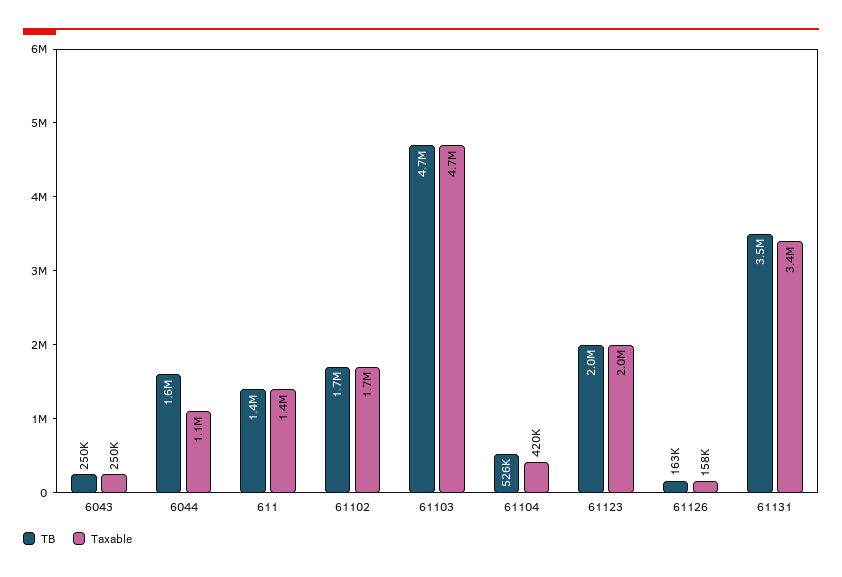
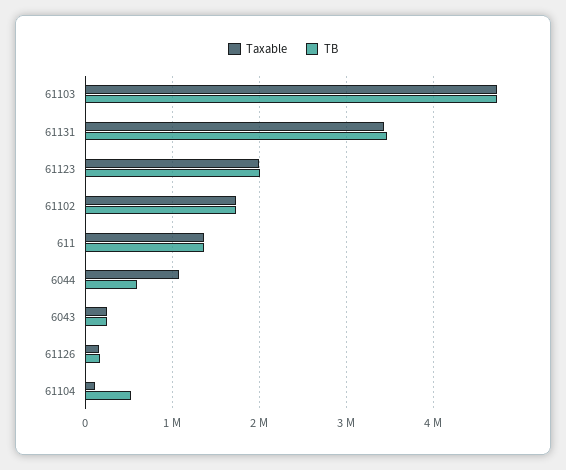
TB, 6044: 1600000 -> 600000
Taxable, 61104: 420000 -> 100000

